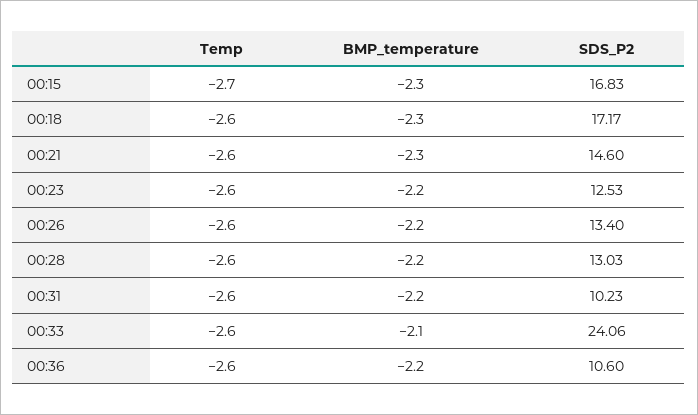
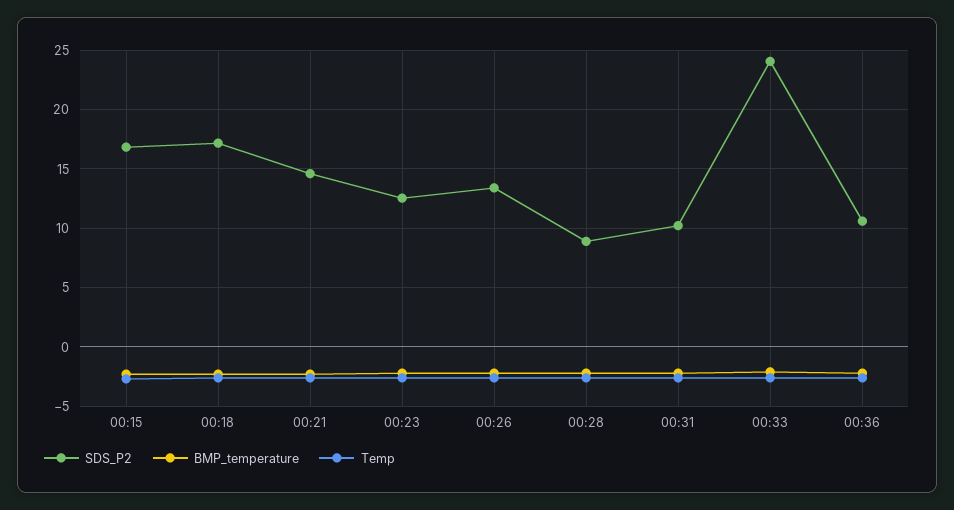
SDS_P2, 00:28: 13.03 -> 9

